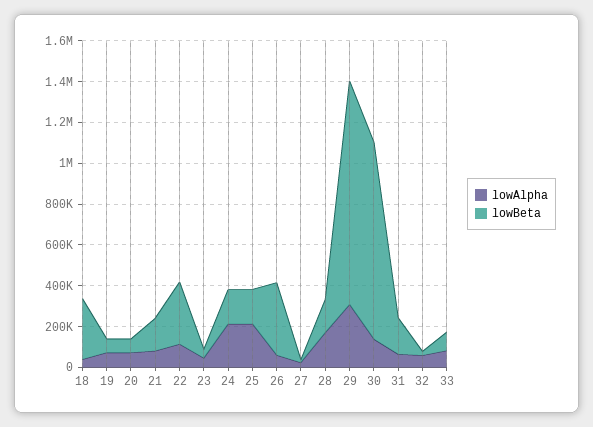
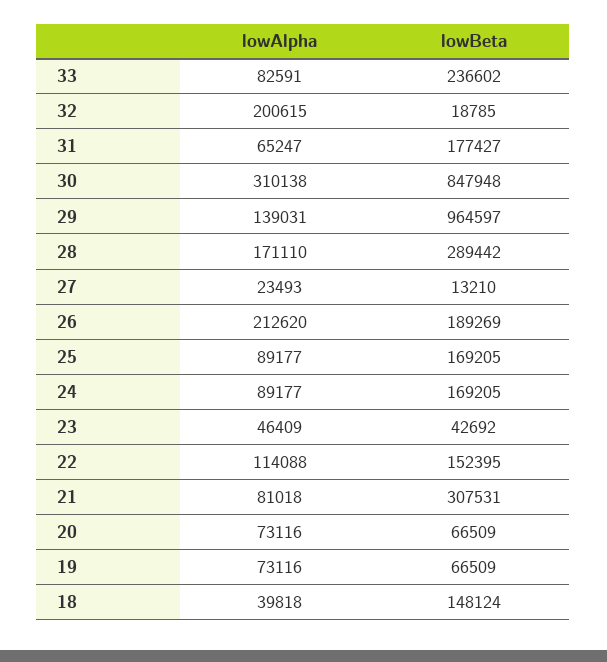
lowBeta, 18: 300000 -> 148124
lowBeta, 21: 150000 -> 307531
lowBeta, 22: 300000 -> 152395
lowAlpha, 24: 200000 -> 89177
lowAlpha, 25: 200000 -> 89177
lowAlpha, 26: 50000 -> 212620
lowBeta, 26: 350000 -> 189269
lowBeta, 28: 150000 -> 289442
lowAlpha, 29: 300000 -> 139031
lowBeta, 29: 1100000 -> 964597
lowAlpha, 30: 150000 -> 310138
lowBeta, 30: 950000 -> 847948
lowAlpha, 32: 50000 -> 200615
lowBeta, 33: 100000 -> 236602

